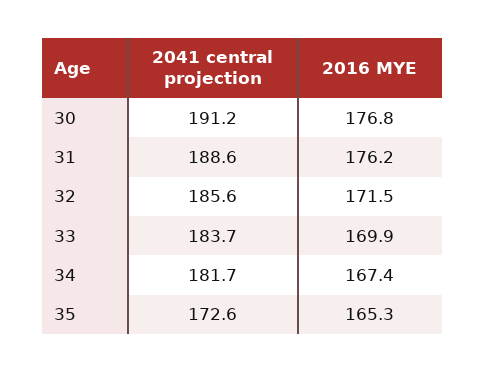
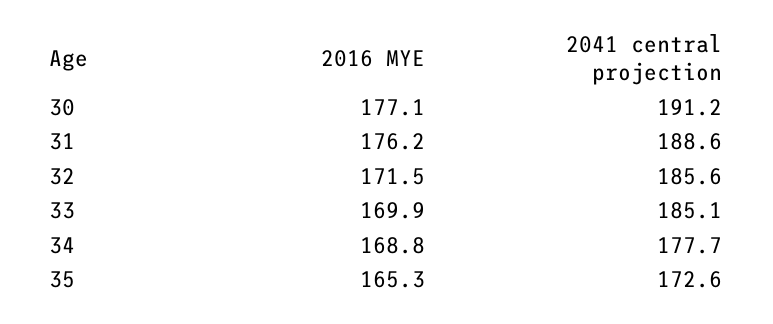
2016 MYE, 30: 176.8 -> 177.1
2041 central projection, 33: 183.7 -> 185.1
2041 central projection, 34: 181.7 -> 177.7
2016 MYE, 34: 167.4 -> 168.8

